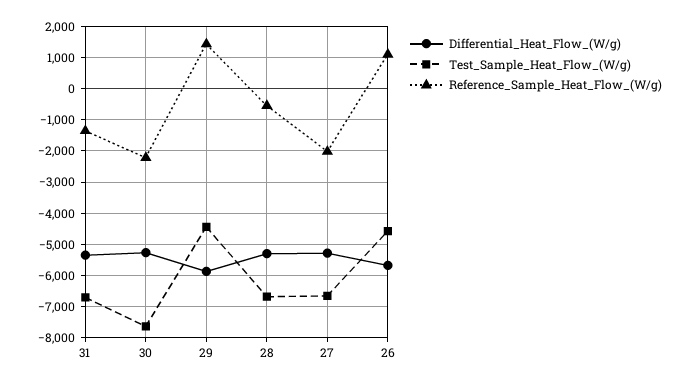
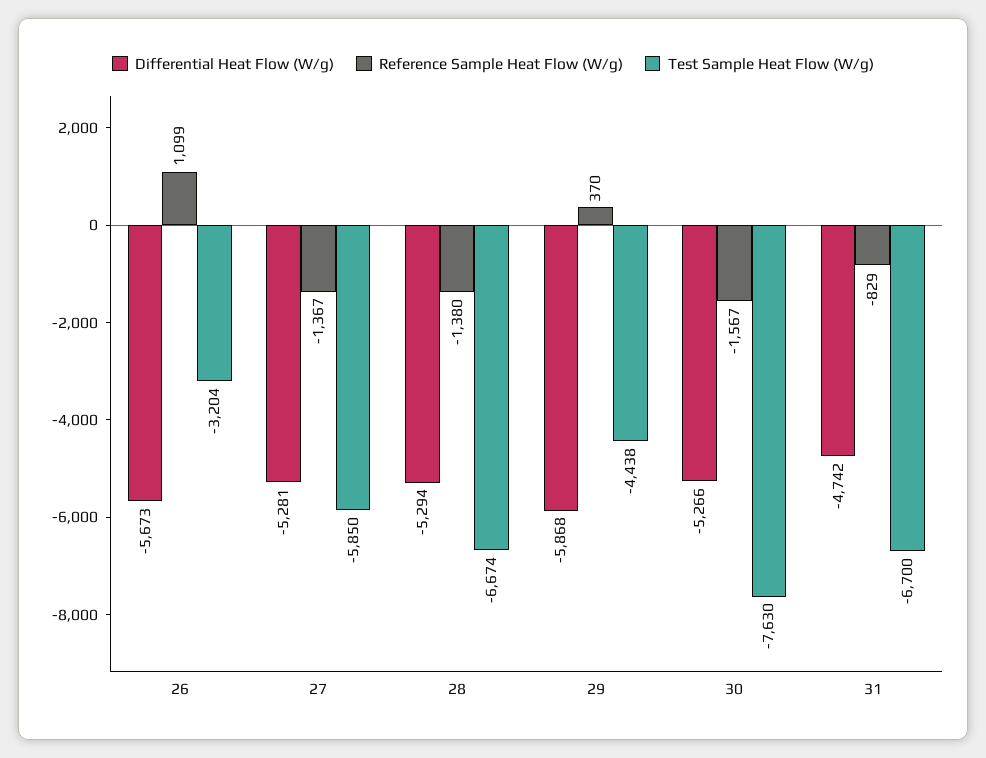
Differential_Heat_Flow_(W/g), 31: -5400 -> -4742
Reference_Sample_Heat_Flow_(W/g), 31: -1400 -> -829
Reference_Sample_Heat_Flow_(W/g), 30: -2200 -> -1567
Reference_Sample_Heat_Flow_(W/g), 29: 1400 -> 370
Reference_Sample_Heat_Flow_(W/g), 28: -600 -> -1380
Test_Sample_Heat_Flow_(W/g), 27: -6600 -> -5850
Reference_Sample_Heat_Flow_(W/g), 27: -2000 -> -1367
Test_Sample_Heat_Flow_(W/g), 26: -4600 -> -3204

